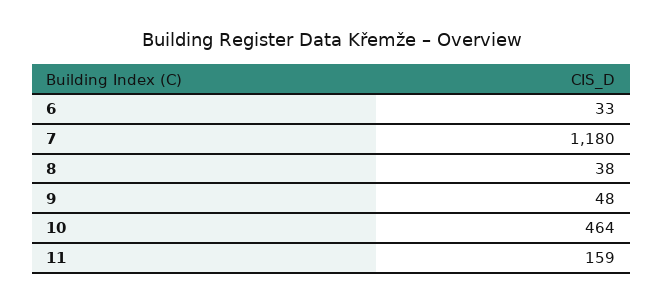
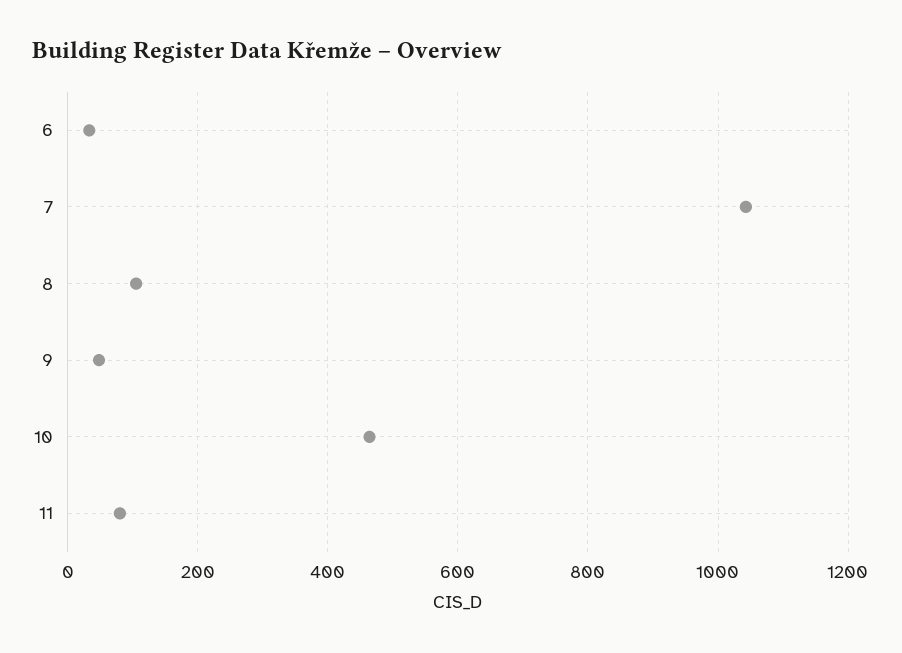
7: 1180 -> 1040
8: 38 -> 100
11: 159 -> 80

